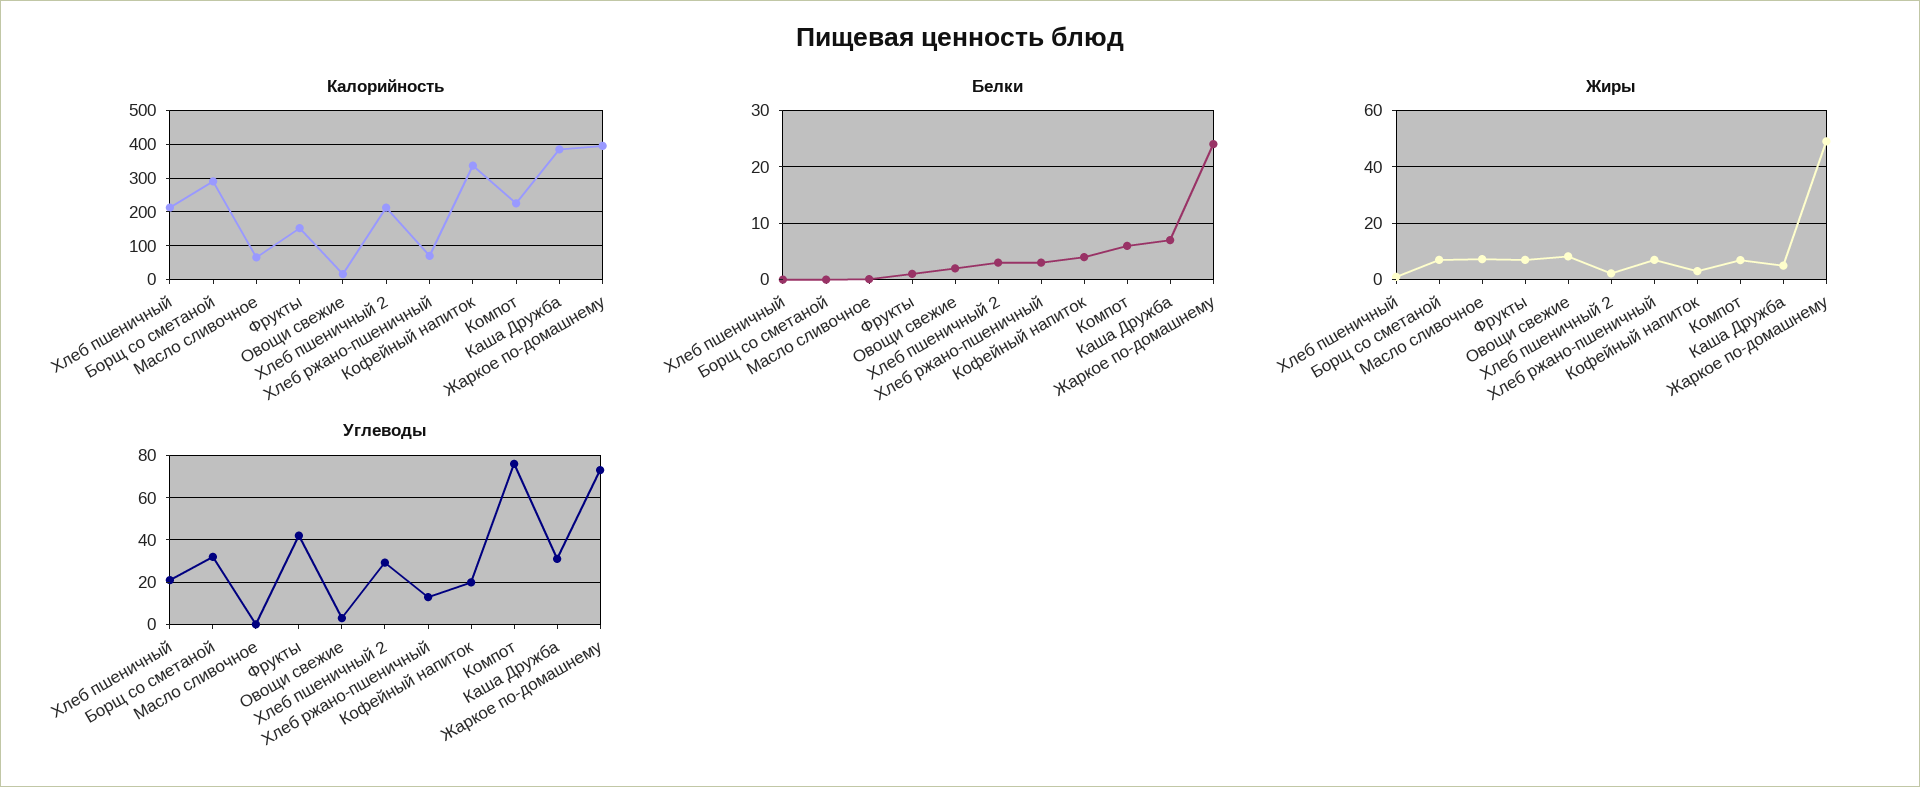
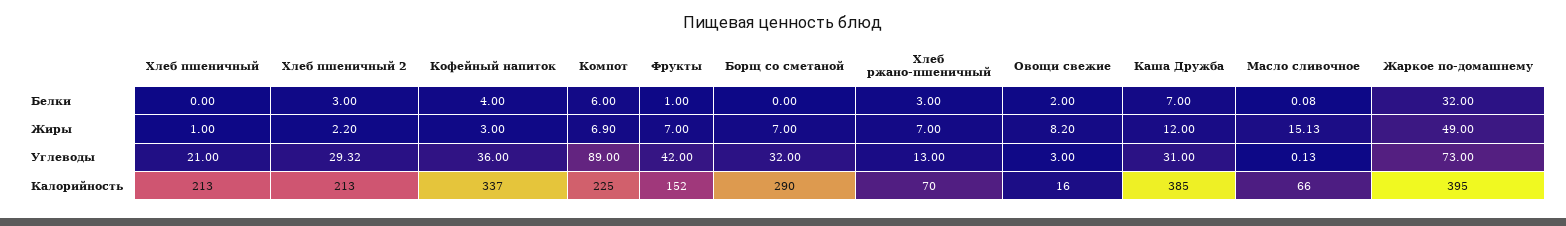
Белки, Жаркое по-домашнему: 24 -> 32
Жиры, Масло сливочное: 7.5 -> 15.13
Жиры, Каша Дружба: 5 -> 12
Углеводы, Кофейный напиток: 20 -> 36
Углеводы, Компот: 75 -> 89

